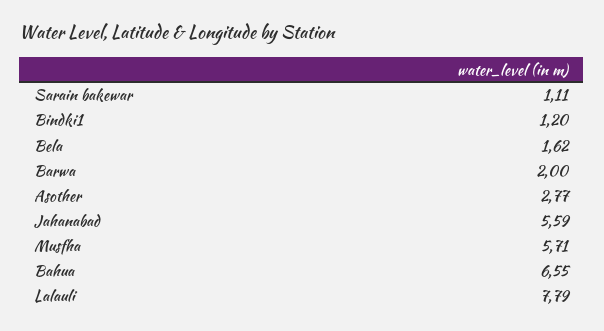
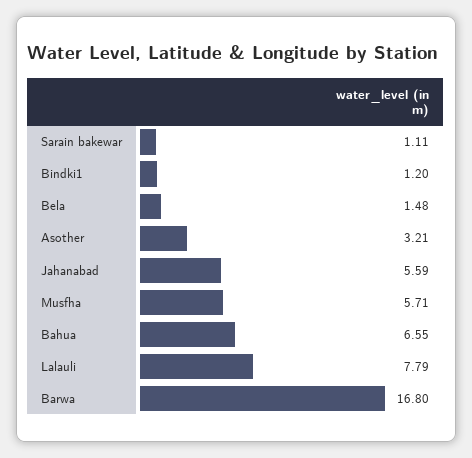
Bela: 1.62 -> 1.48
Barwa: 2 -> 16.8
Asother: 2.77 -> 3.21

